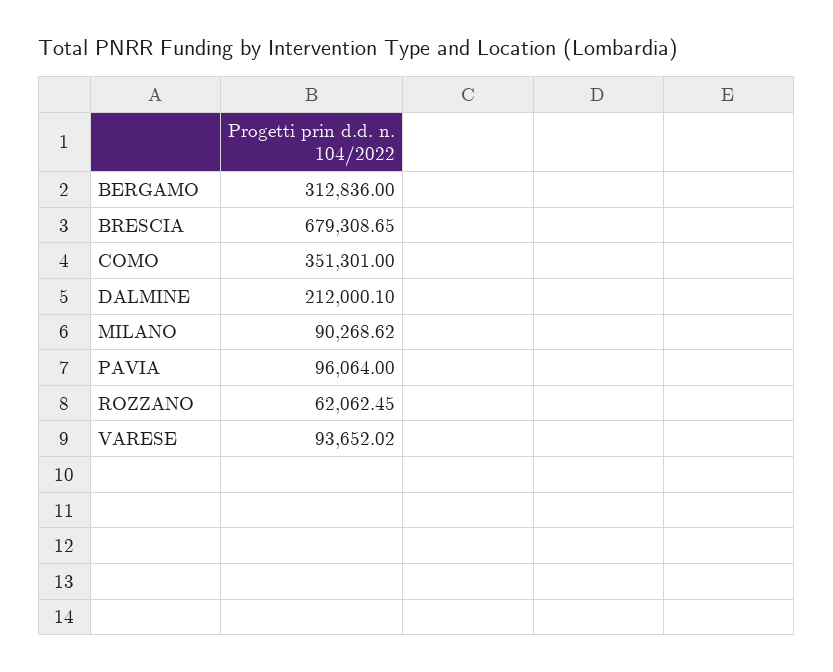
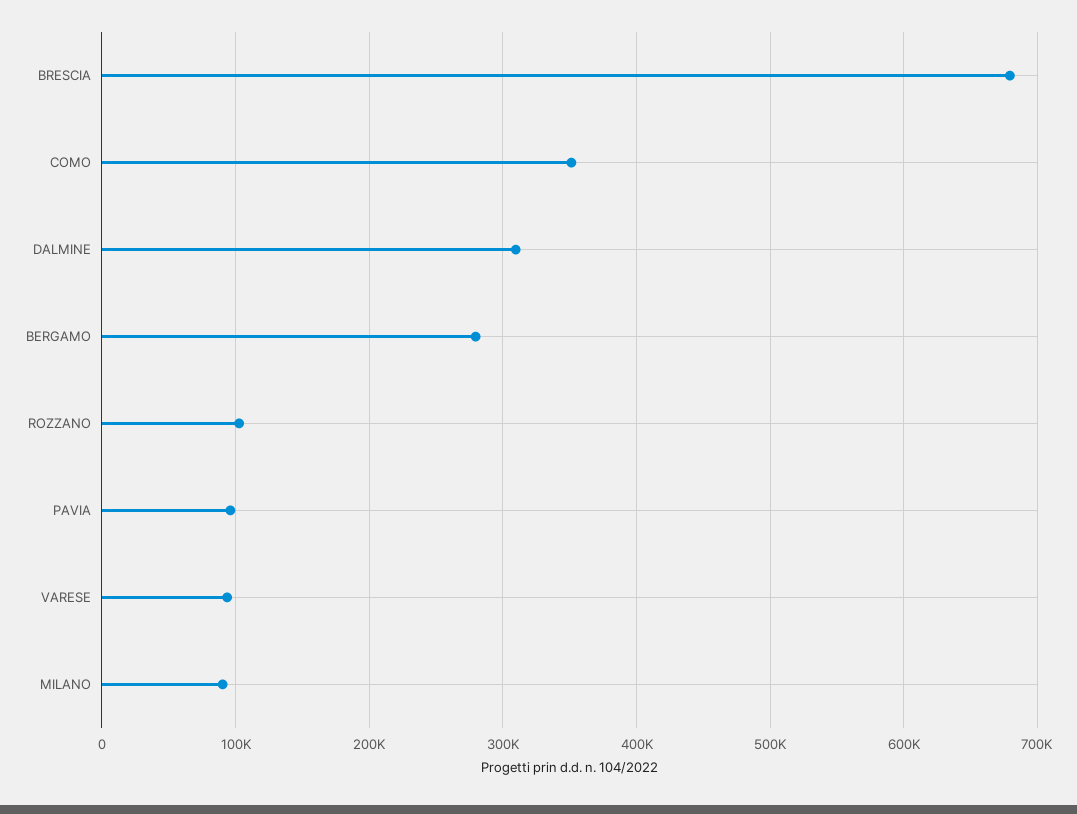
BERGAMO: 312836 -> 280000
DALMINE: 212000.1 -> 310000
ROZZANO: 62062.45 -> 100000

